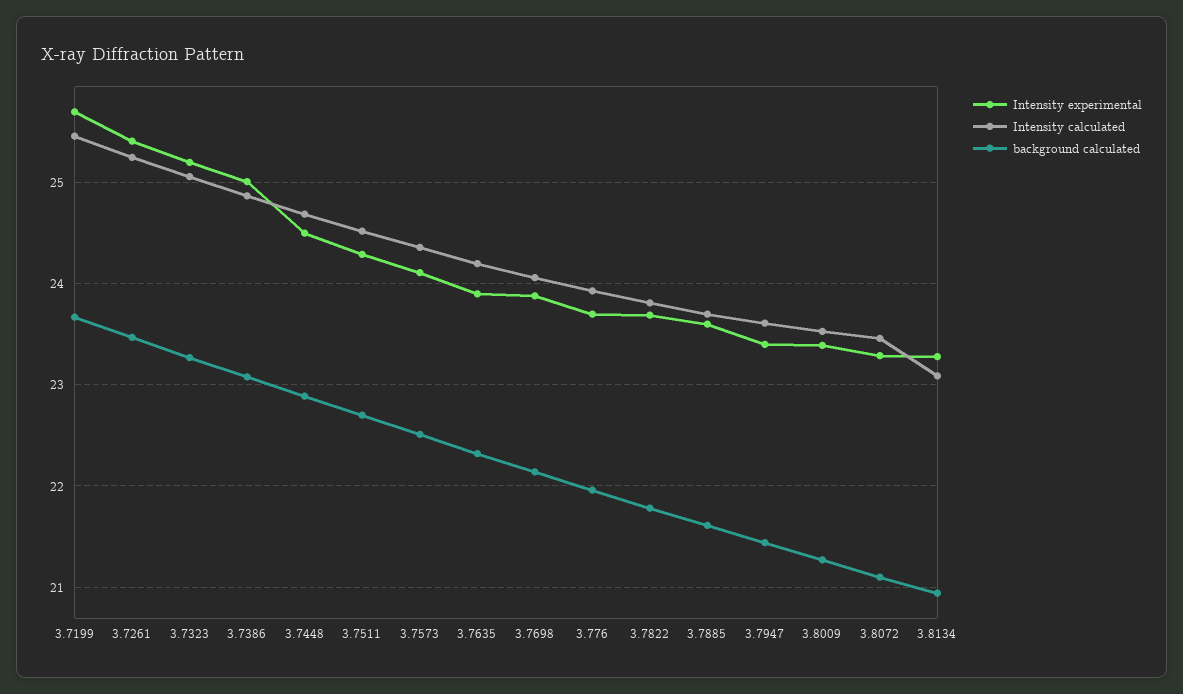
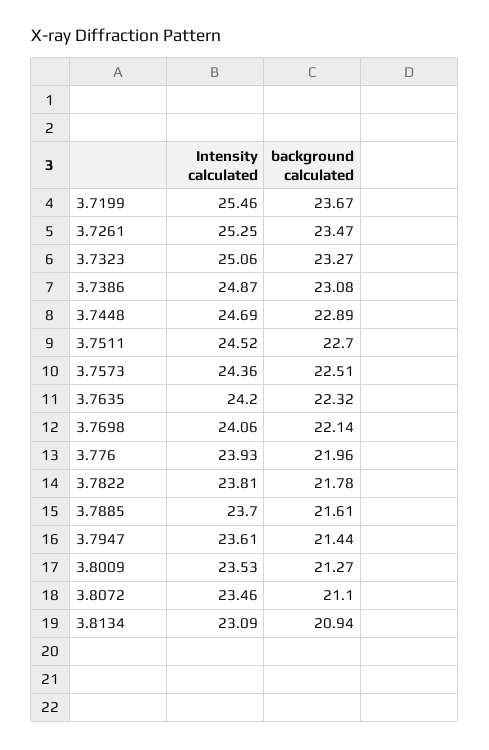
Intensity experimental, 3.7199: 25.7 -> none
Intensity experimental, 3.7261: 25.4 -> none
Intensity experimental, 3.7323: 25.2 -> none
Intensity experimental, 3.7386: 25 -> none
Intensity experimental, 3.7448: 24.5 -> none
Intensity experimental, 3.7511: 24.3 -> none
Intensity experimental, 3.7573: 24.1 -> none
Intensity experimental, 3.7635: 23.9 -> none
Intensity experimental, 3.7698: 23.9 -> none
Intensity experimental, 3.776: 23.7 -> none
Intensity experimental, 3.7822: 23.7 -> none
Intensity experimental, 3.7885: 23.6 -> none
Intensity experimental, 3.7947: 23.4 -> none
Intensity experimental, 3.8009: 23.4 -> none
Intensity experimental, 3.8072: 23.3 -> none
Intensity experimental, 3.8134: 23.3 -> none

